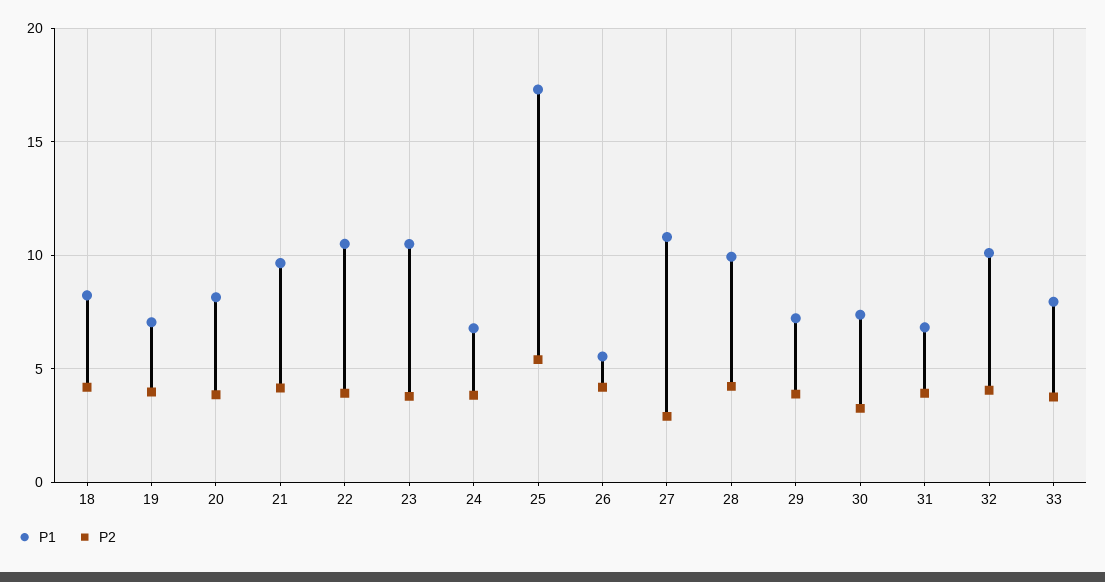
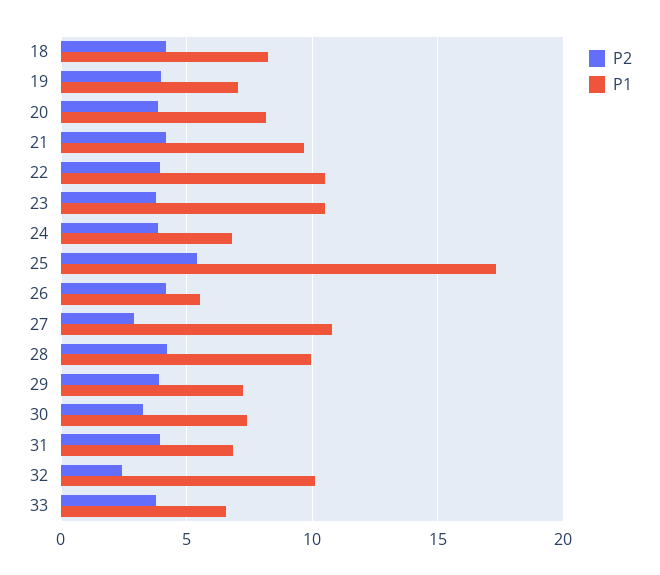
P2, 32: 4 -> 2.5
P1, 33: 8 -> 6.5

